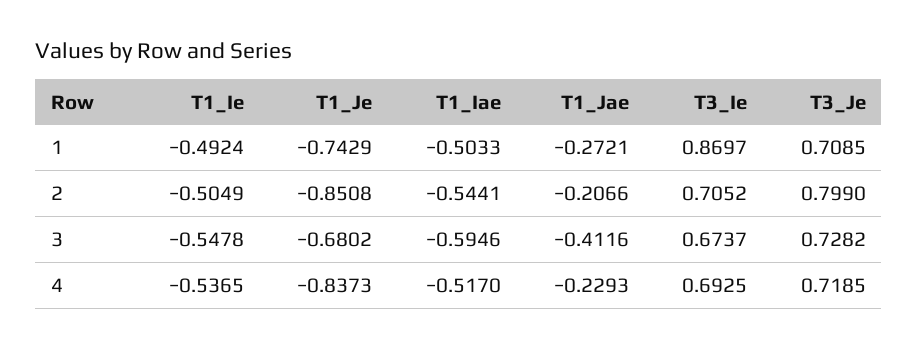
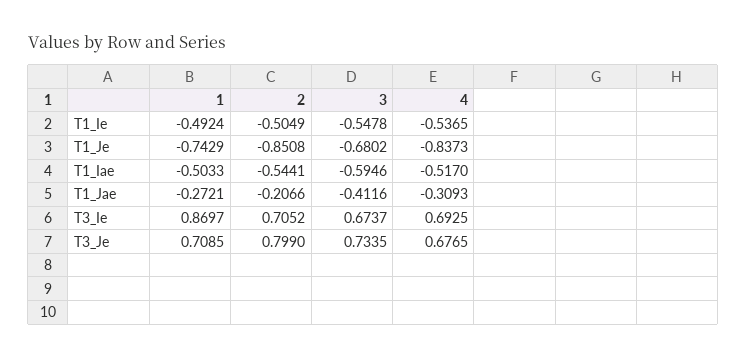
T3_Je, 3: 0.7282 -> 0.7335
T1_Jae, 4: -0.2293 -> -0.3093
T3_Je, 4: 0.7185 -> 0.6765

